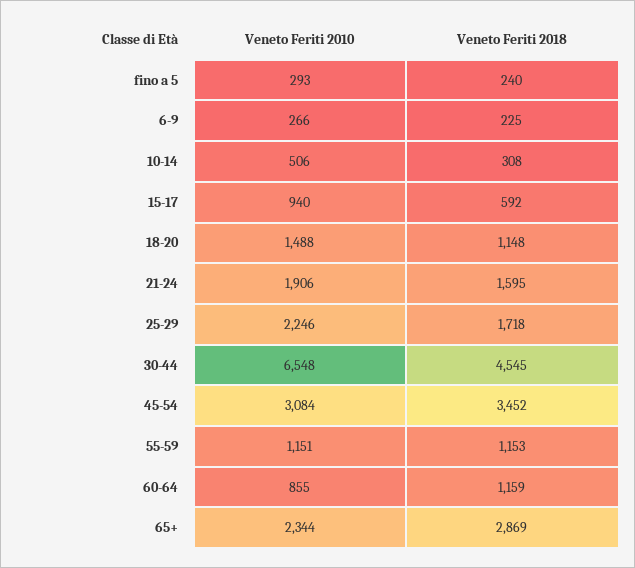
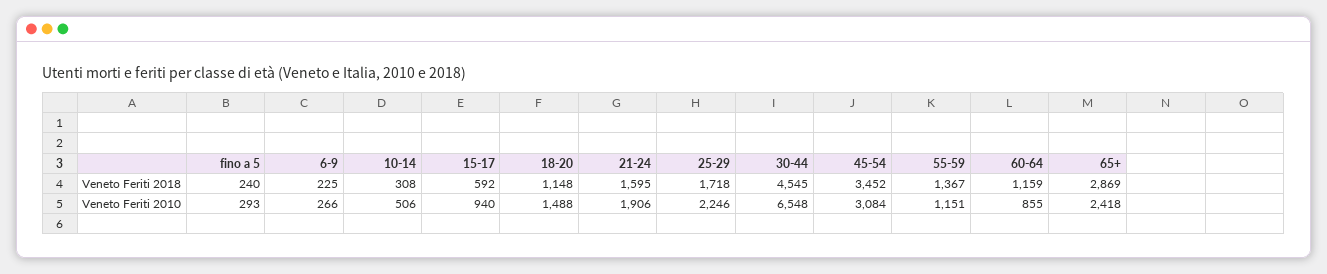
Veneto Feriti 2018, 55-59: 1153 -> 1367
Veneto Feriti 2010, 65+: 2344 -> 2418

